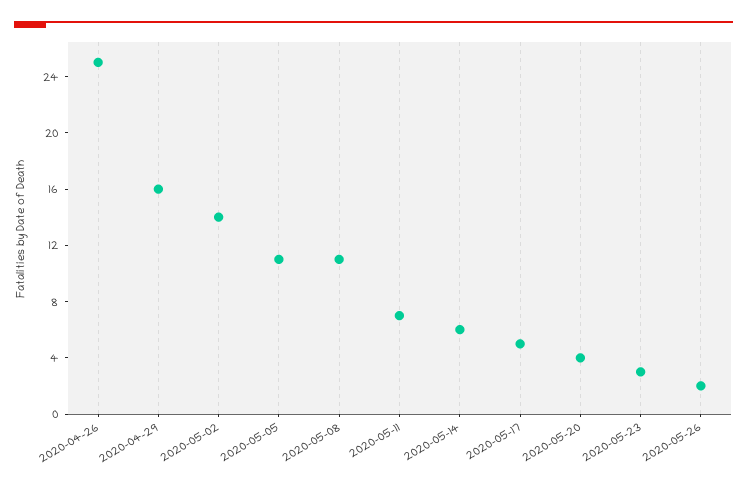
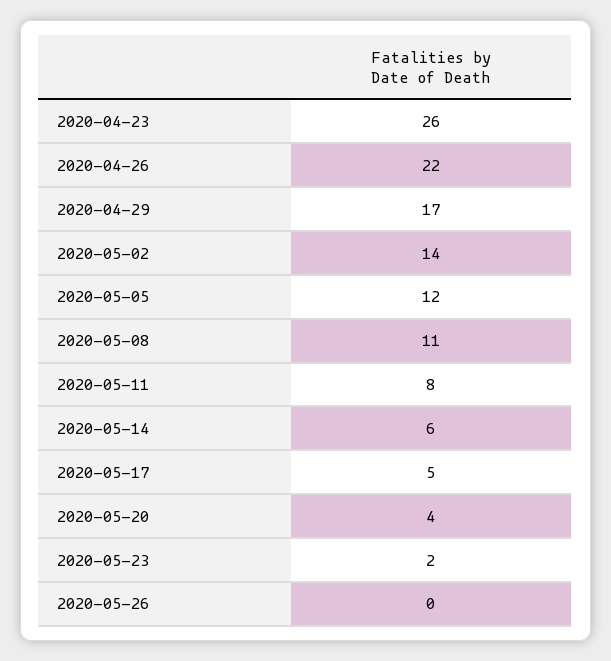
2020-04-26: 25 -> 22
2020-04-29: 16 -> 17
2020-05-05: 11 -> 12
2020-05-11: 7 -> 8
2020-05-23: 3 -> 2
2020-05-26: 2 -> 0
2020-04-23: none -> 26

